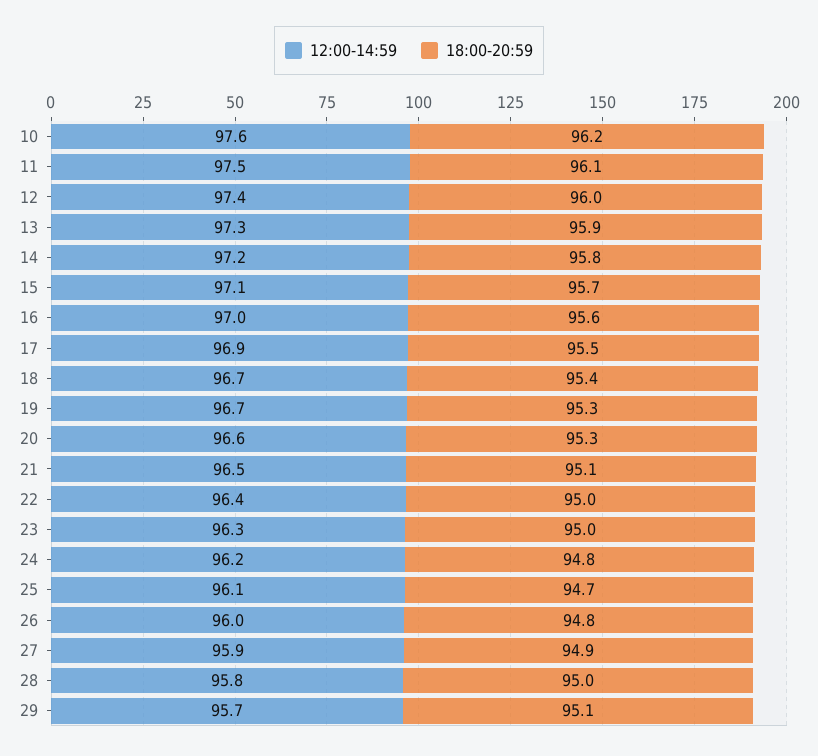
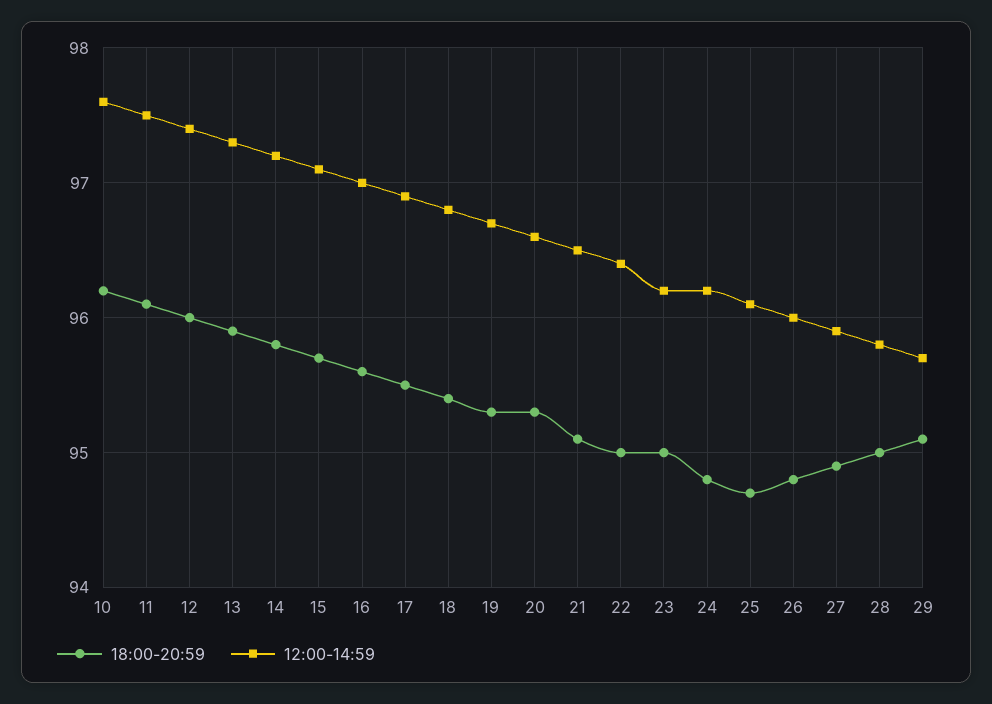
12:00-14:59, 18: 96.7 -> 96.8
12:00-14:59, 23: 96.3 -> 96.2

